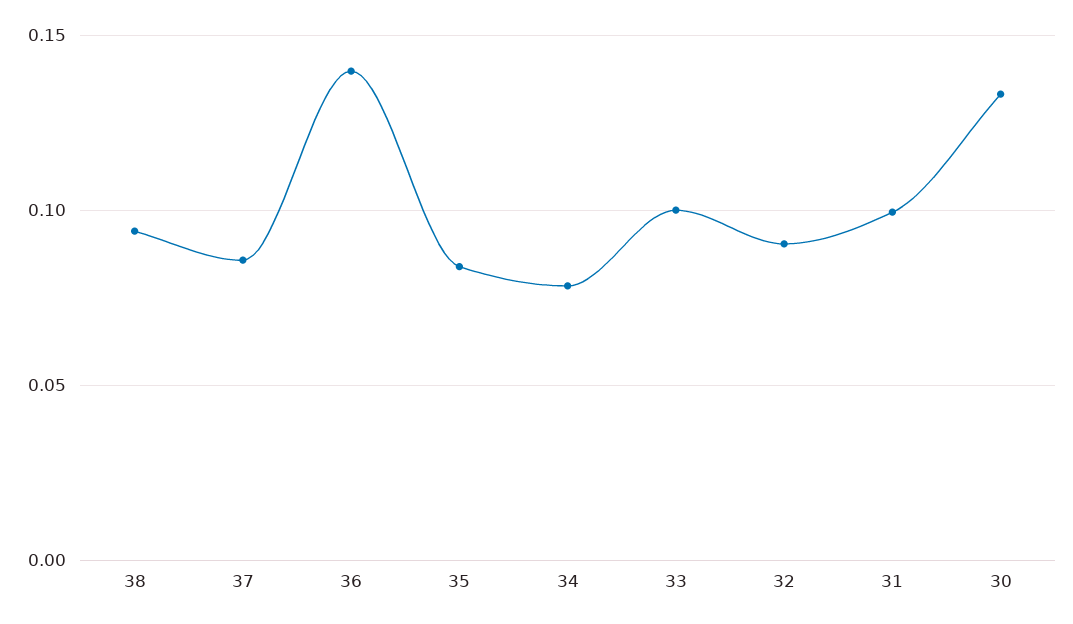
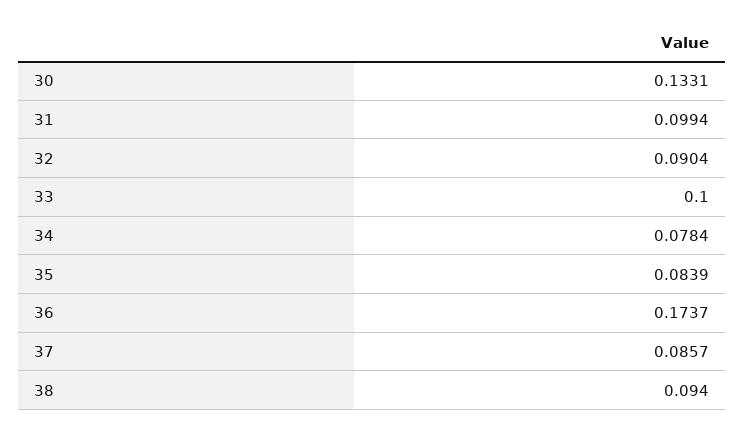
36: 0.14 -> 0.1737

